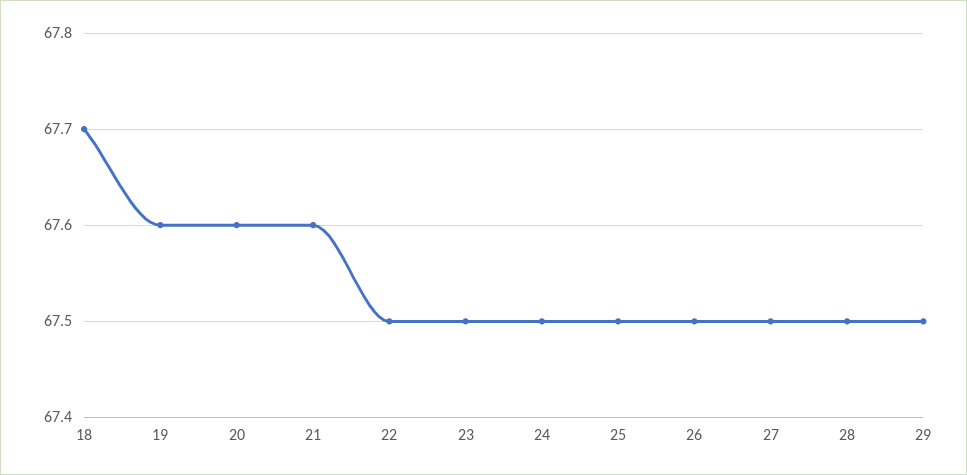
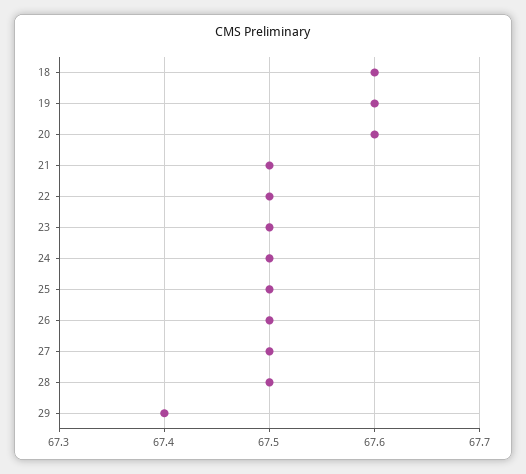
18: 67.7 -> 67.6
21: 67.6 -> 67.5
29: 67.5 -> 67.4

